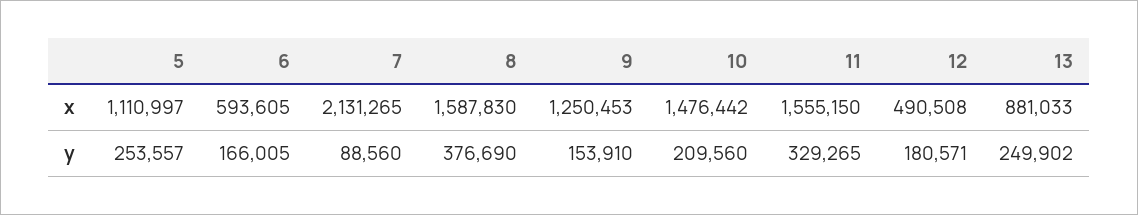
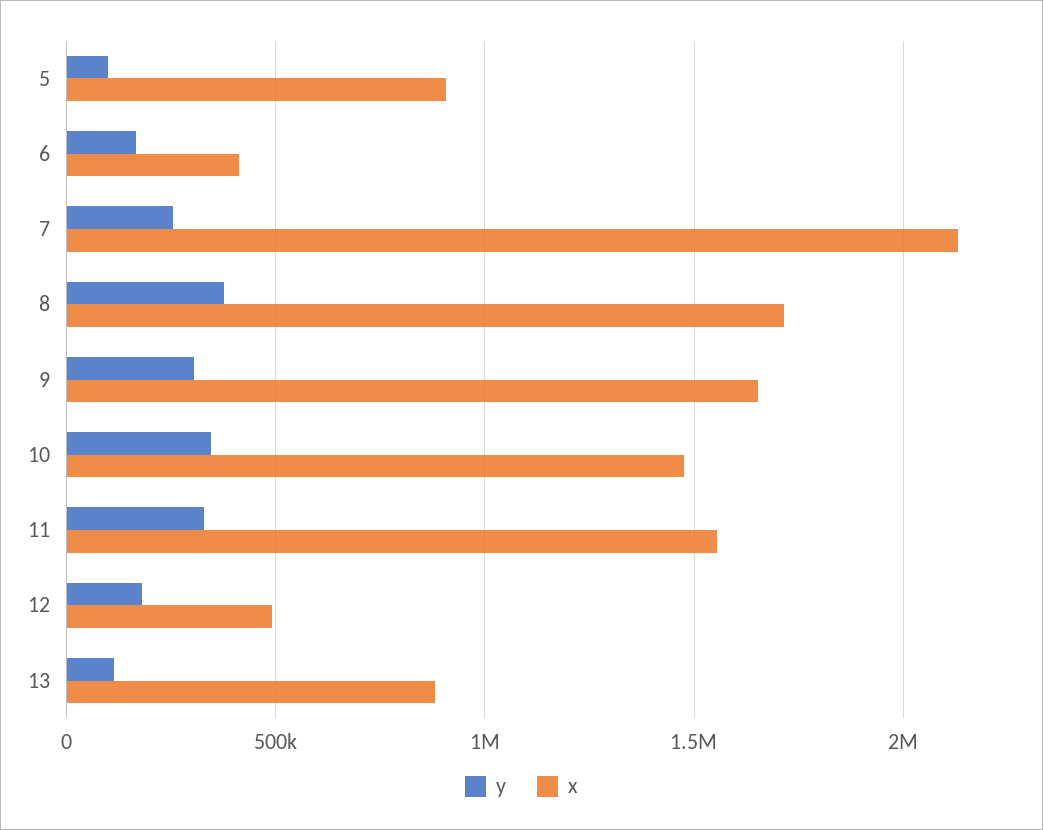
x, 5: 1110997 -> 900000
x, 6: 593605 -> 400000
x, 8: 1587830 -> 1700000
x, 9: 1250453 -> 1650000
y, 5: 253557 -> 100000
y, 7: 88560 -> 250000
y, 9: 153910 -> 300000
y, 10: 209560 -> 350000
y, 13: 249902 -> 100000

